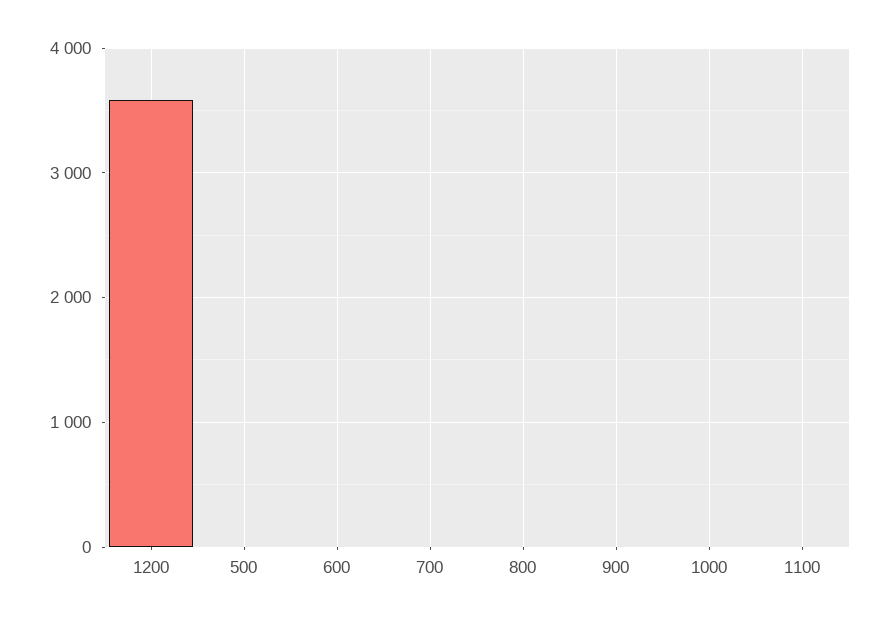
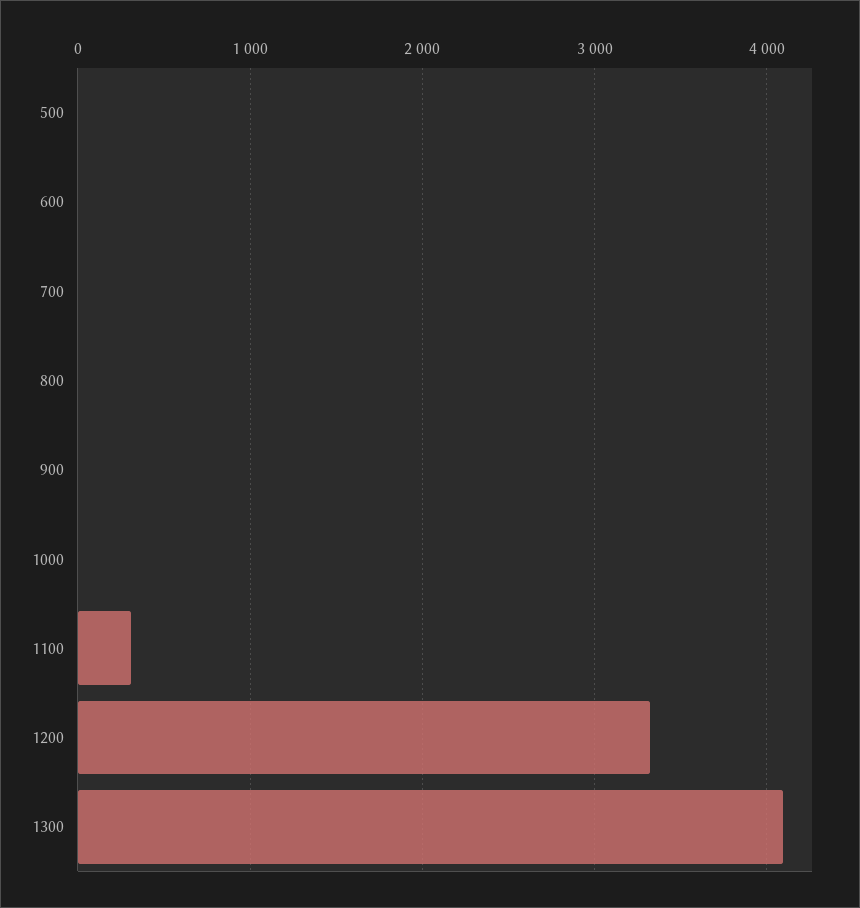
1200: 3600 -> 3300
1100: 0 -> 300
1300: none -> 4100

